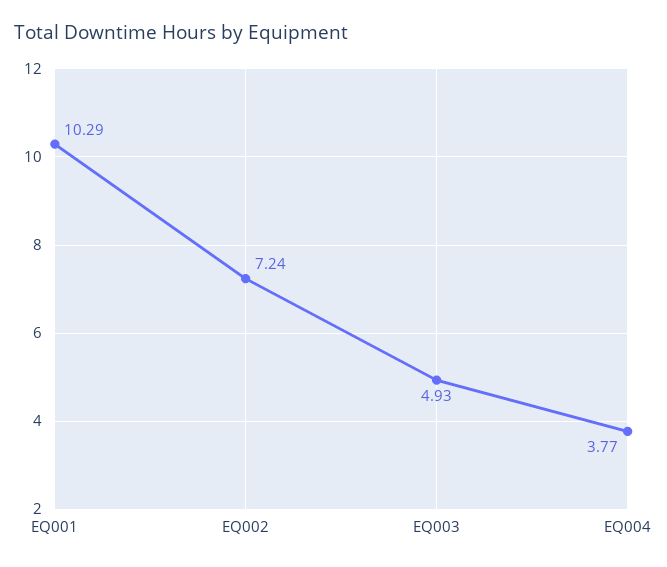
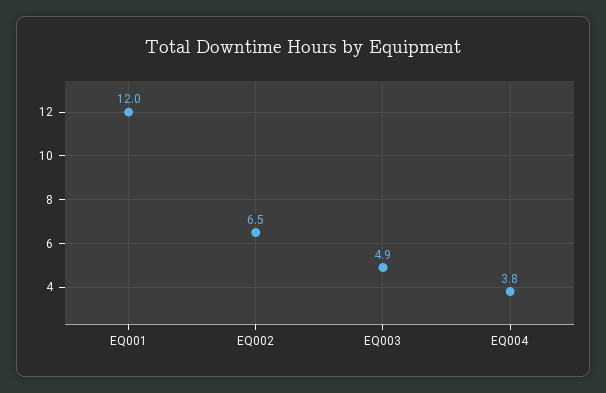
EQ001: 10.29 -> 12
EQ002: 7.24 -> 6.5

